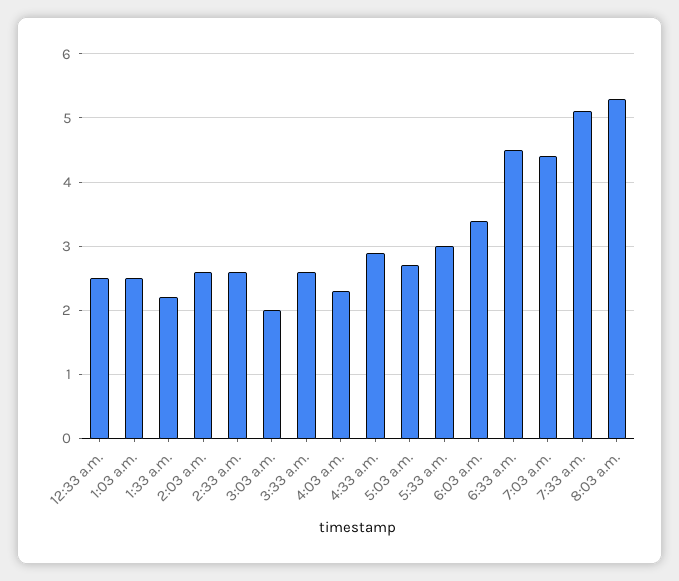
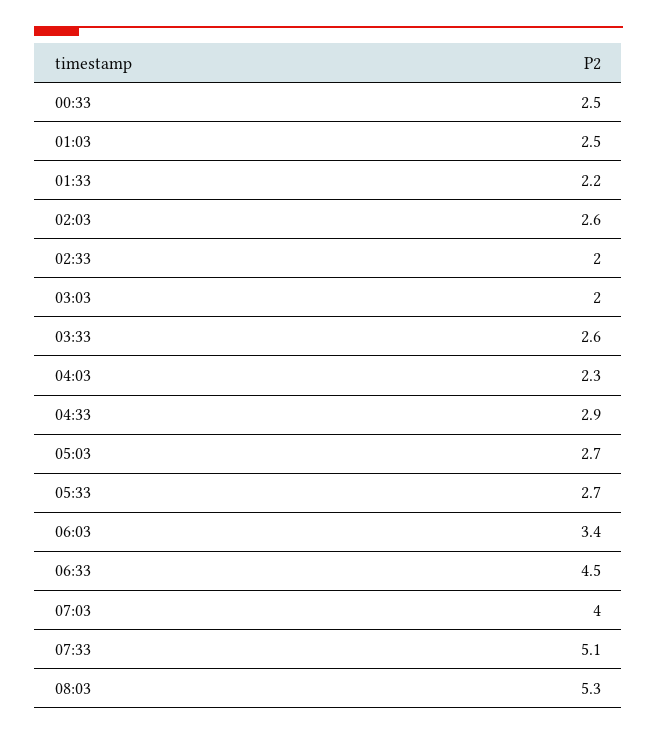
2:33 a.m.: 2.6 -> 2
5:33 a.m.: 3 -> 2.7
7:03 a.m.: 4.4 -> 4

